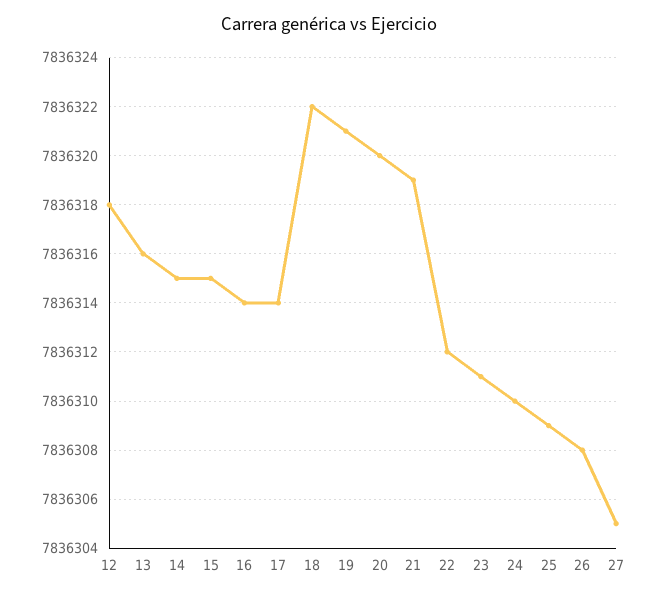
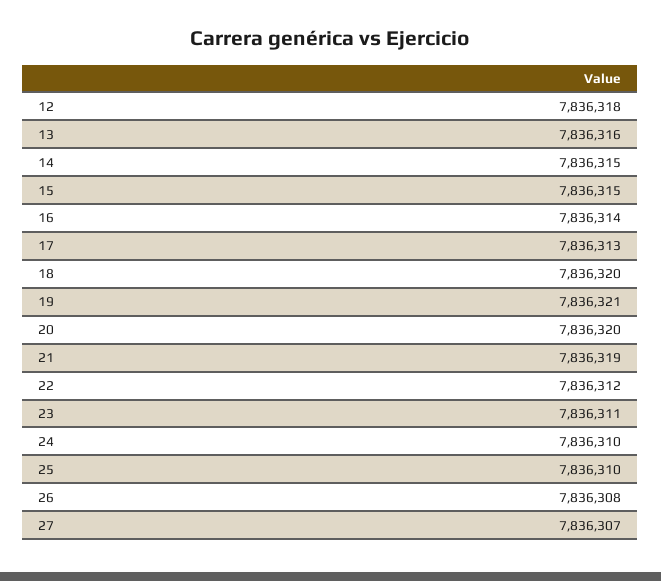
17: 7836314 -> 7836313
18: 7836322 -> 7836320
25: 7836309 -> 7836310
27: 7836305 -> 7836307

